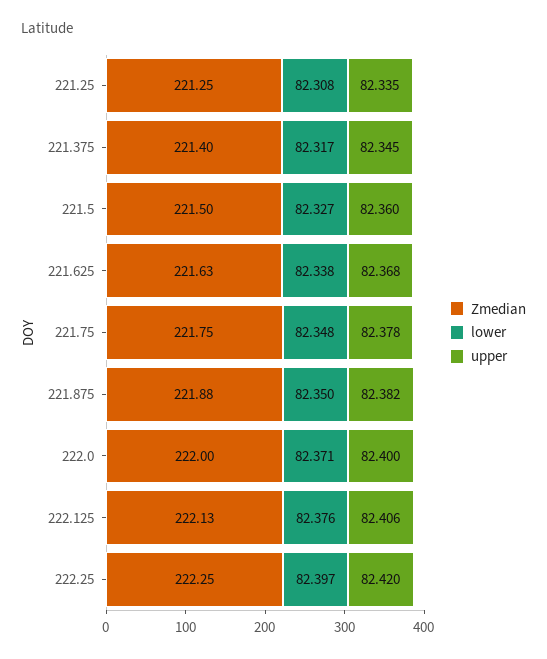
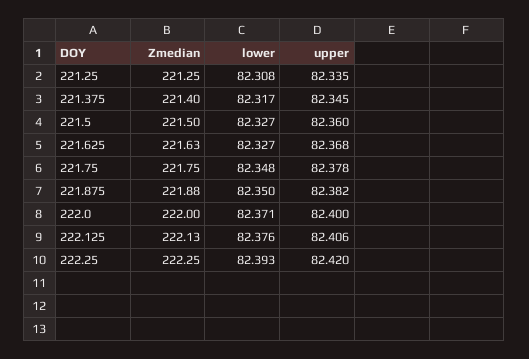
lower, 221.625: 82.338 -> 82.327
lower, 222.25: 82.397 -> 82.393

